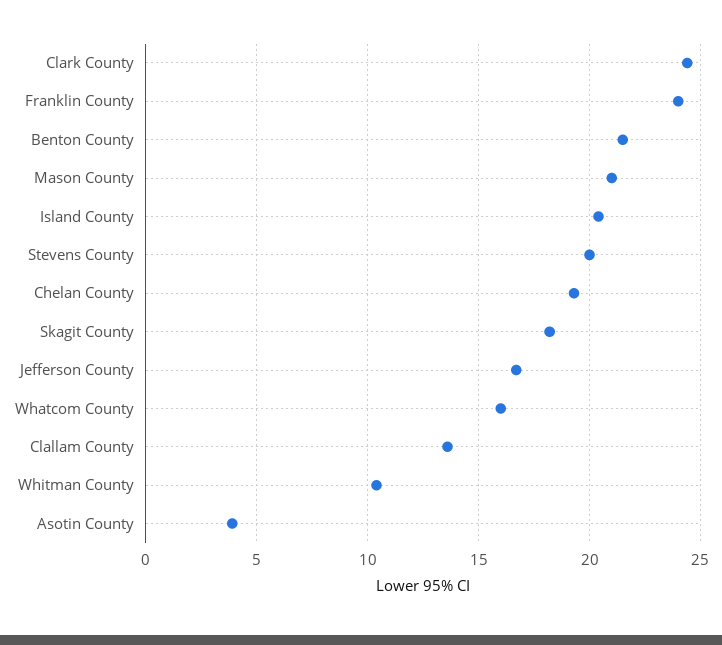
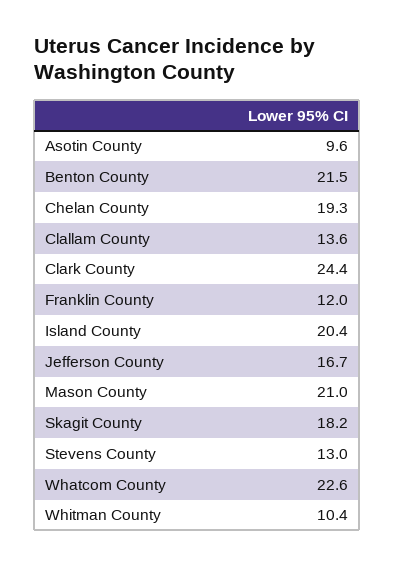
Franklin County: 24 -> 12
Stevens County: 20 -> 13
Whatcom County: 16 -> 22.6
Asotin County: 4 -> 9.6

